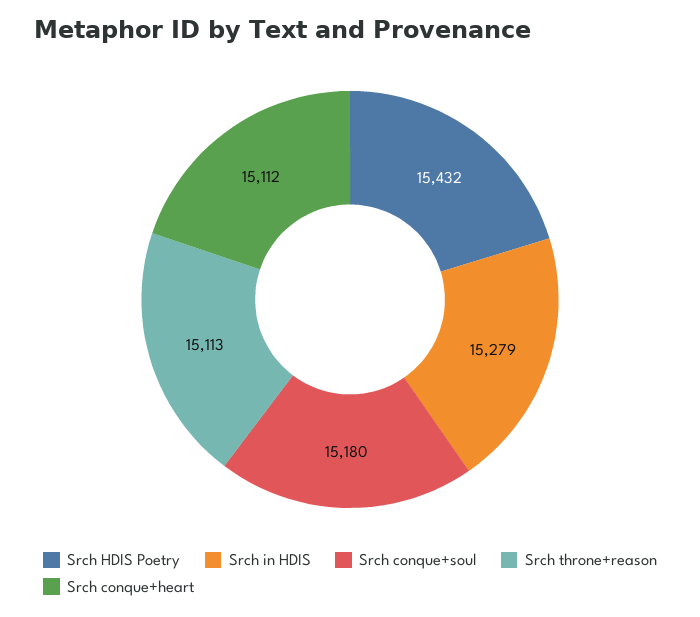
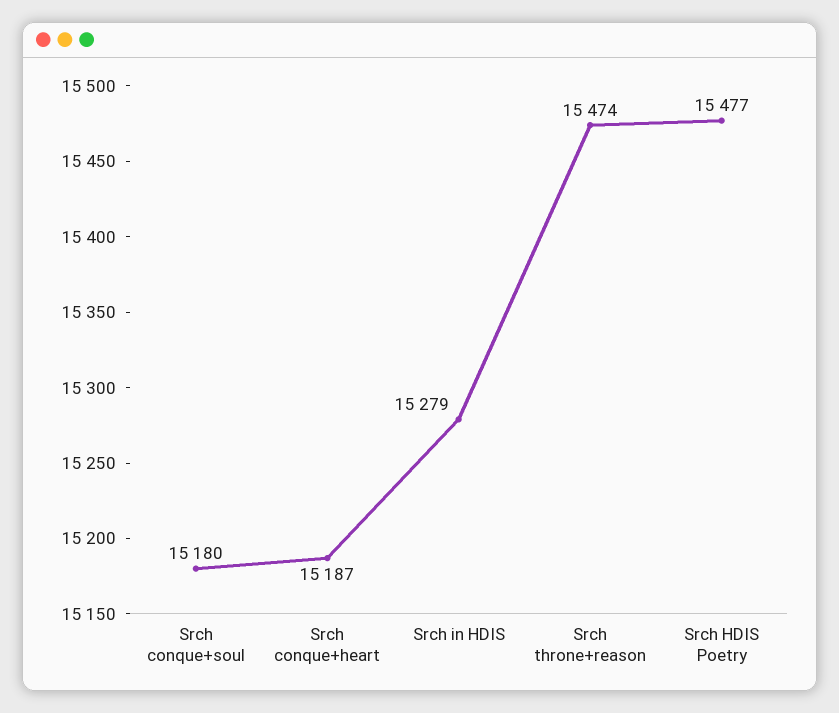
Srch HDIS Poetry: 15432 -> 15477
Srch throne+reason: 15113 -> 15474
Srch conque+heart: 15112 -> 15187

